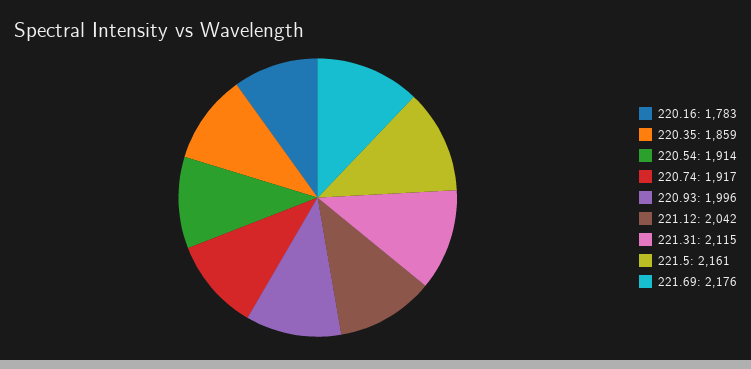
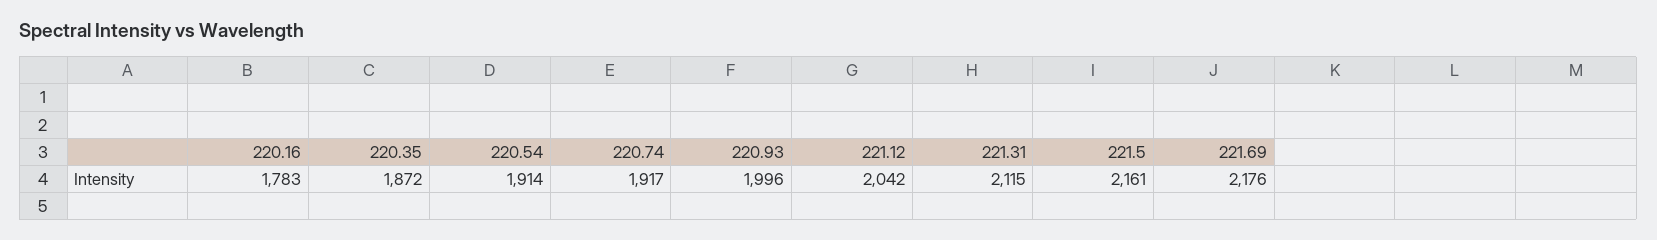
220.35: 1859 -> 1872

